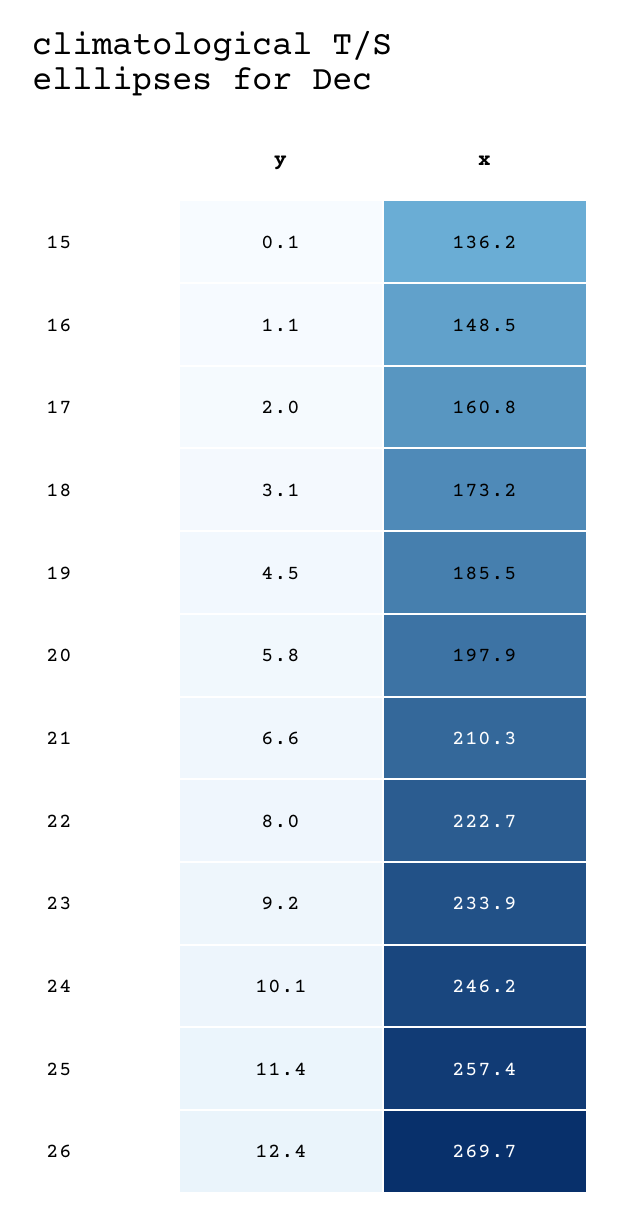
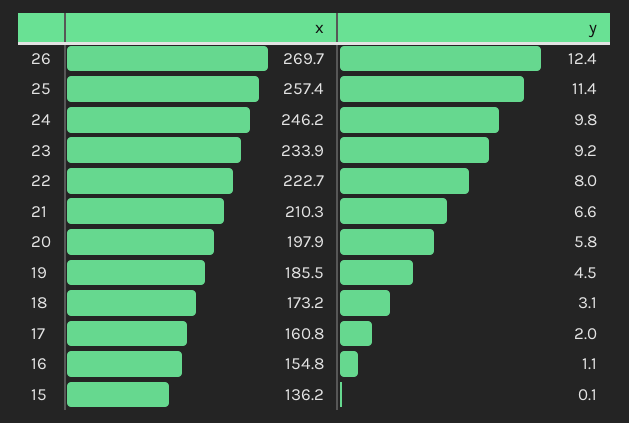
x, 16: 148.5 -> 154.8
y, 24: 10.1 -> 9.8

